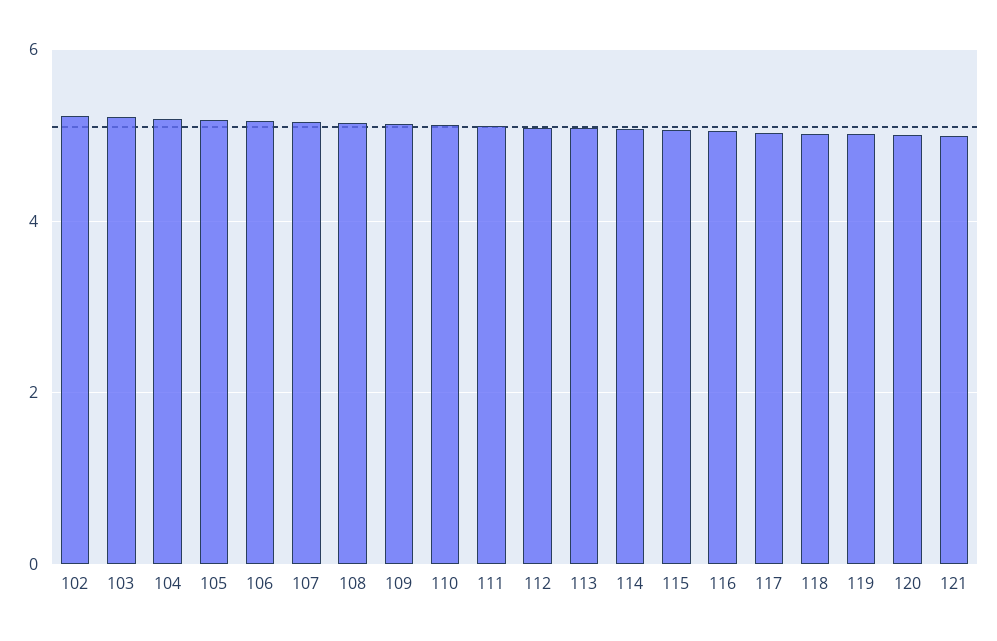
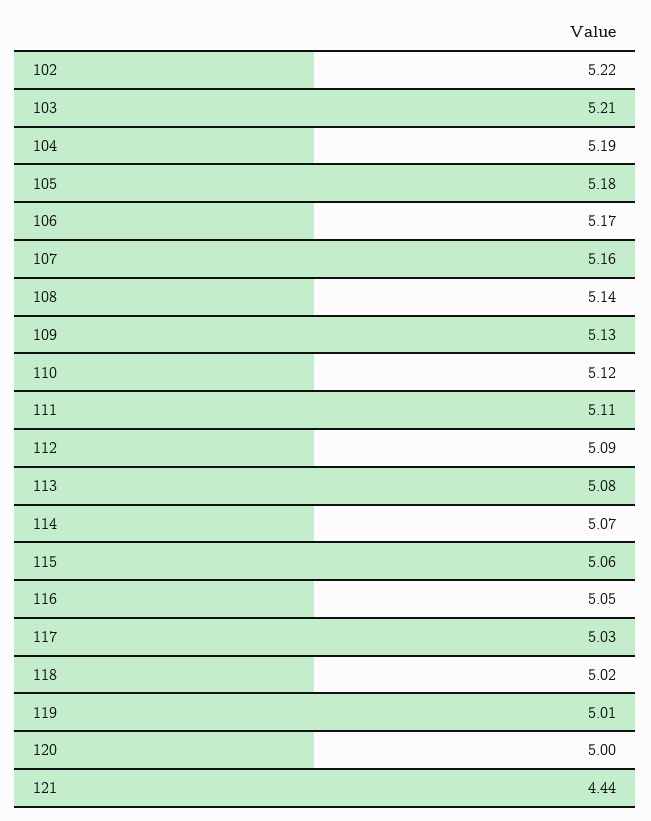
121: 5 -> 4.44

